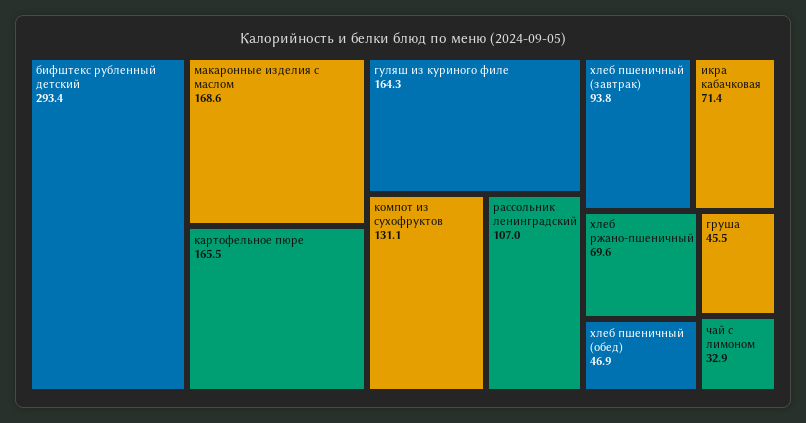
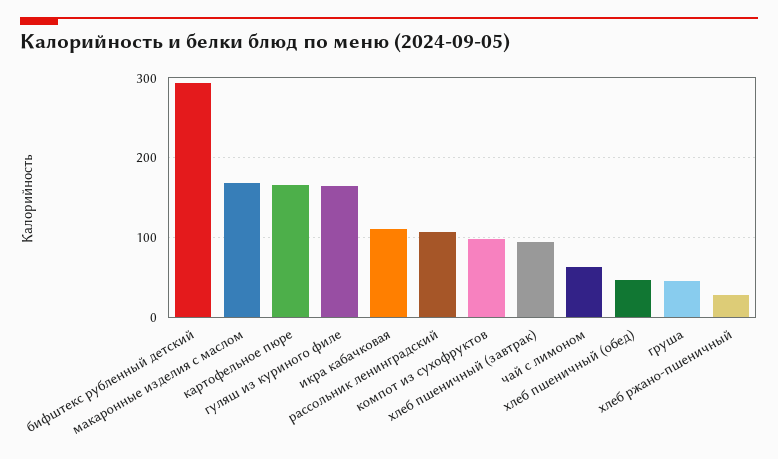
компот из сухофруктов: 131.1 -> 100
икра кабачковая: 71.4 -> 110
хлеб ржано-пшеничный: 69.6 -> 30
чай с лимоном: 32.9 -> 60

